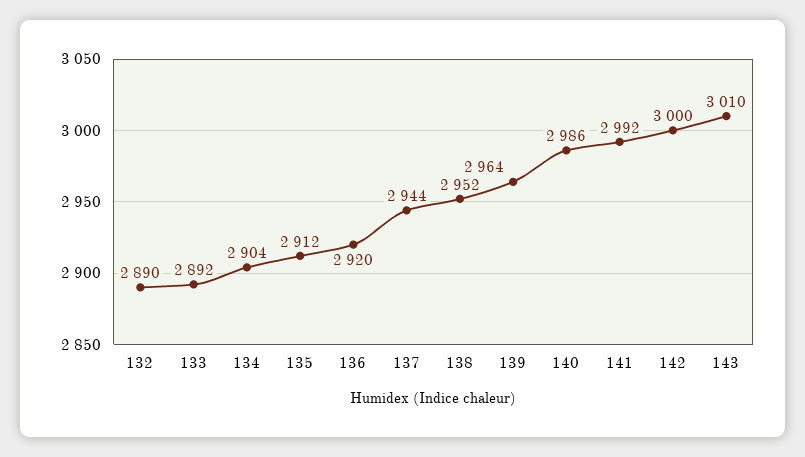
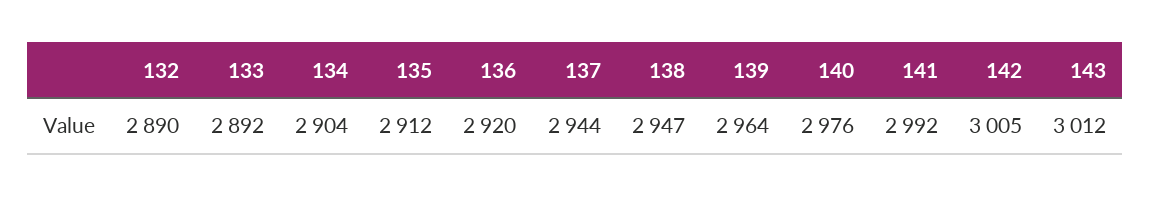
138: 2952 -> 2947
140: 2986 -> 2976
142: 3000 -> 3005
143: 3010 -> 3012

